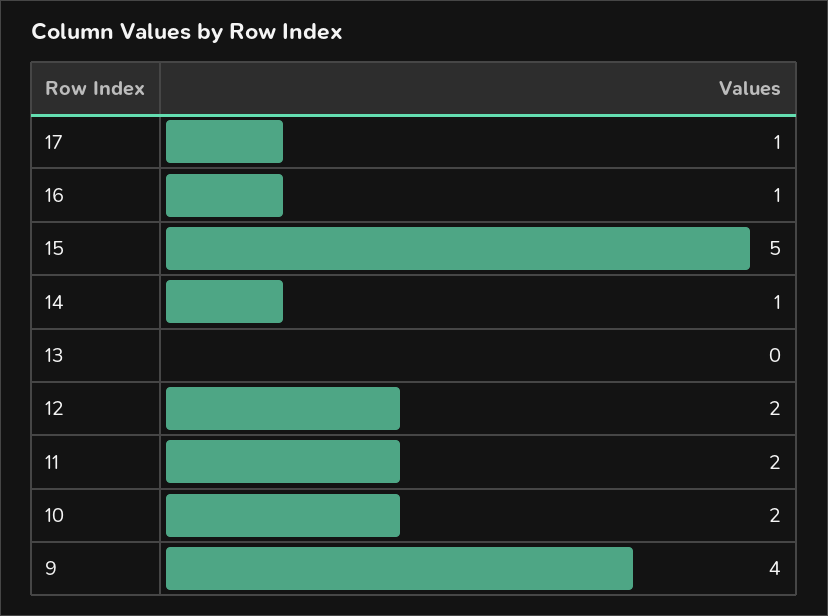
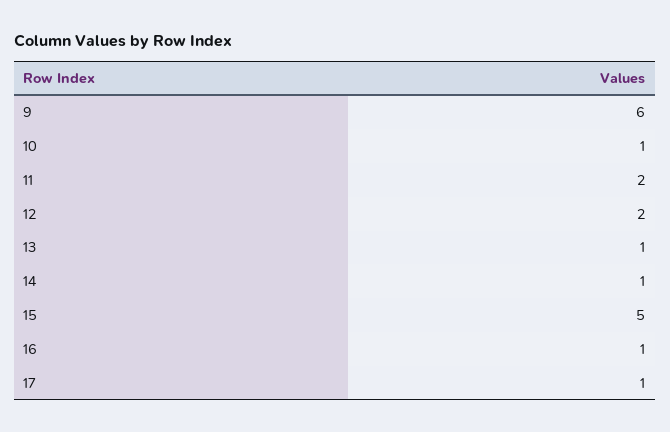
13: 0 -> 1
10: 2 -> 1
9: 4 -> 6

